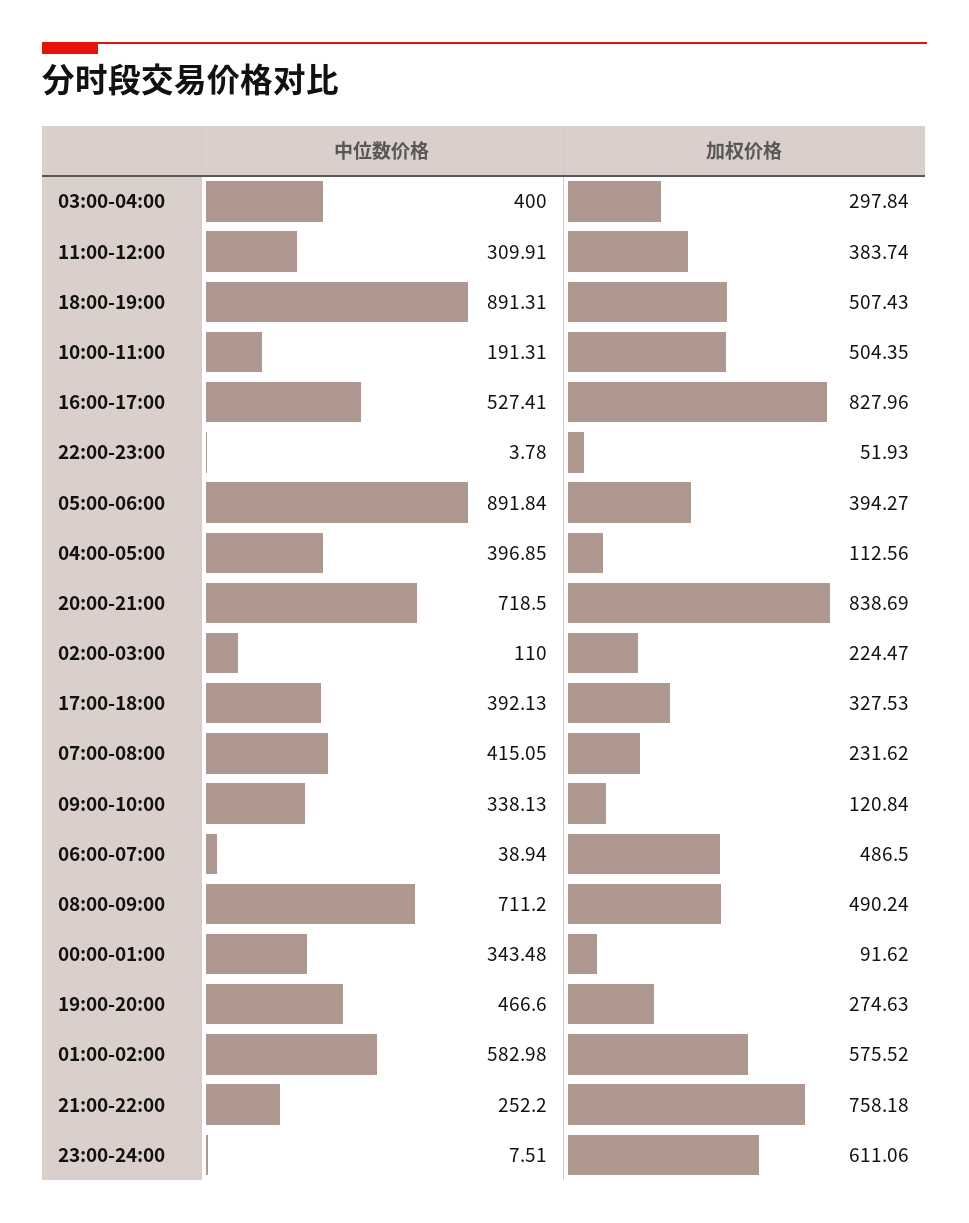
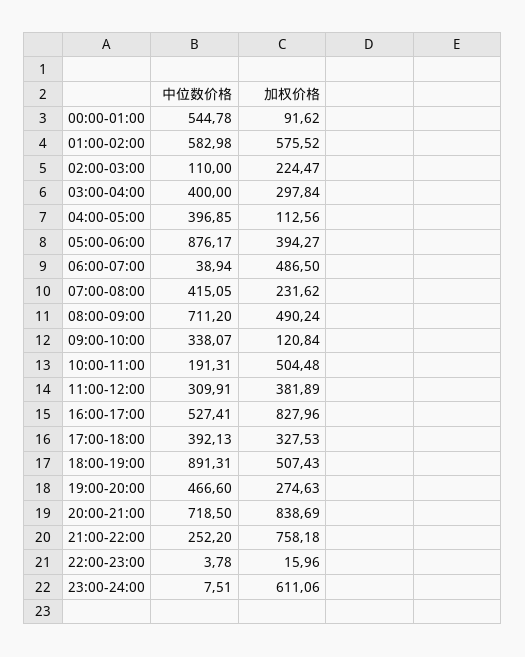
加权价格, 11:00-12:00: 383.74 -> 381.89
加权价格, 10:00-11:00: 504.35 -> 504.48
加权价格, 22:00-23:00: 51.93 -> 15.96
中位数价格, 05:00-06:00: 891.84 -> 876.17
中位数价格, 09:00-10:00: 338.13 -> 338.07
中位数价格, 00:00-01:00: 343.48 -> 544.78

